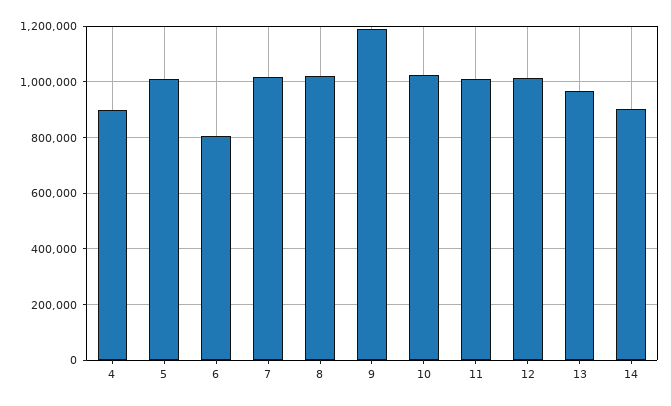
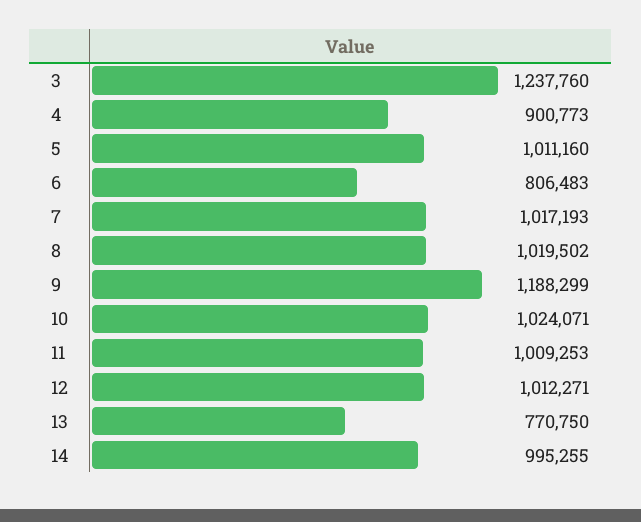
13: 975000 -> 770750
14: 900000 -> 995255
3: none -> 1237760

